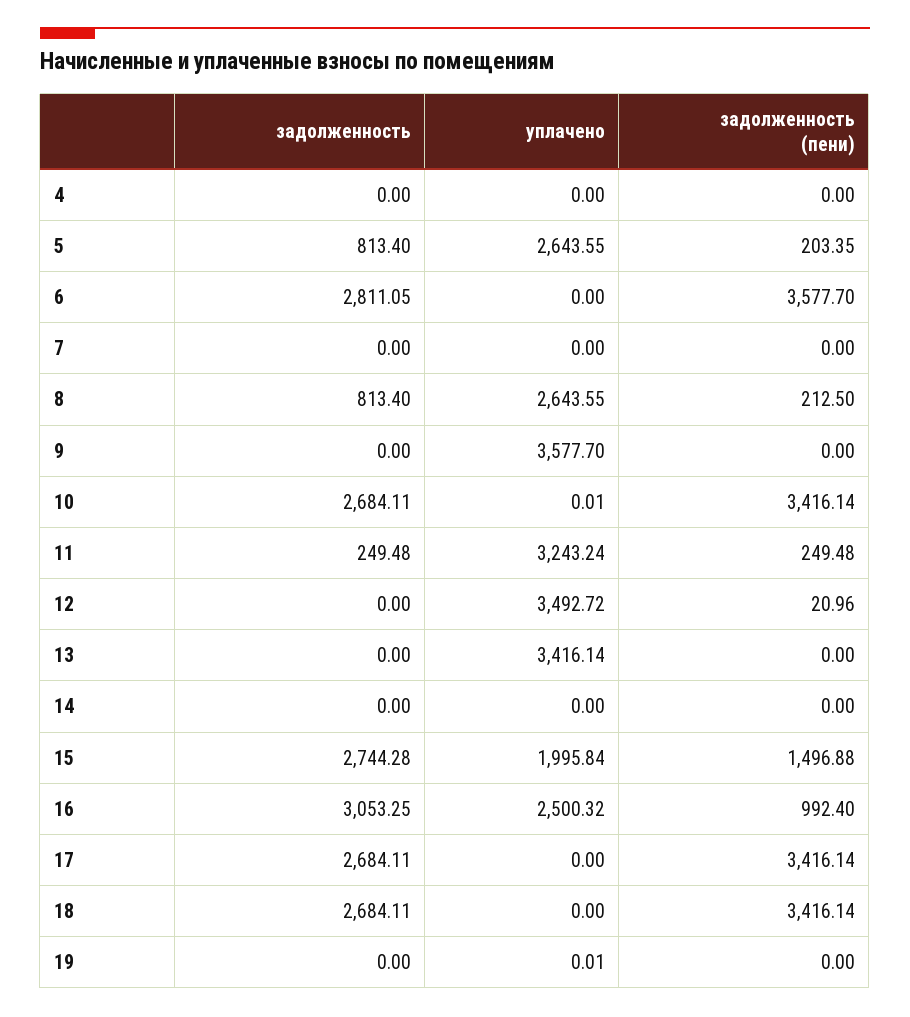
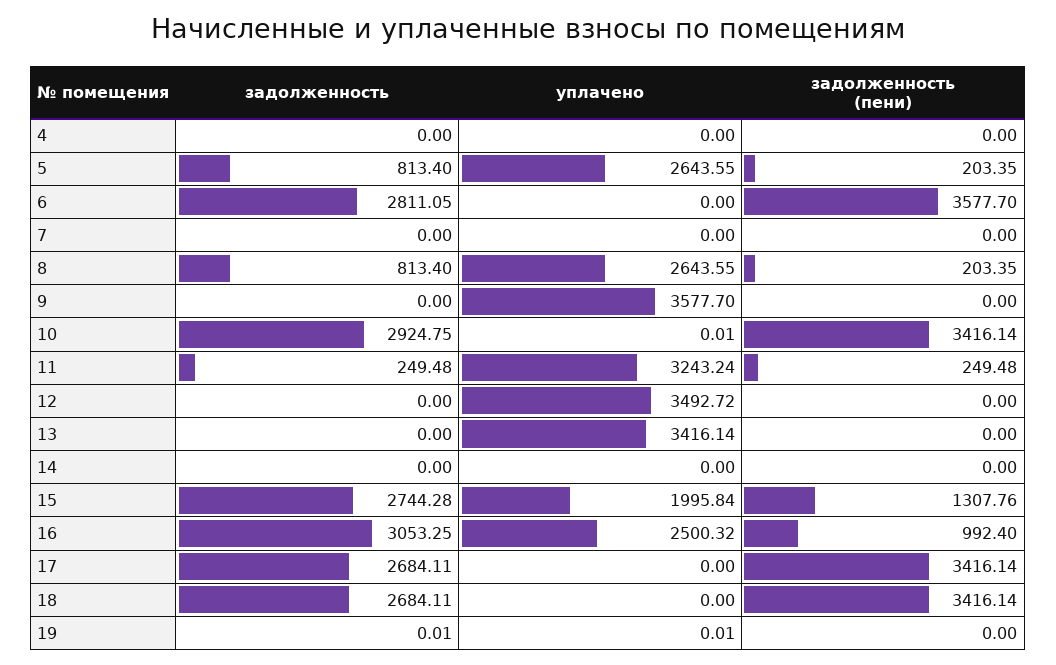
задолженность (пени), 8: 212.5 -> 203.35
задолженность, 10: 2684.11 -> 2924.75
задолженность (пени), 12: 20.96 -> 0
задолженность (пени), 15: 1496.88 -> 1307.76
задолженность, 19: 0 -> 0.01

